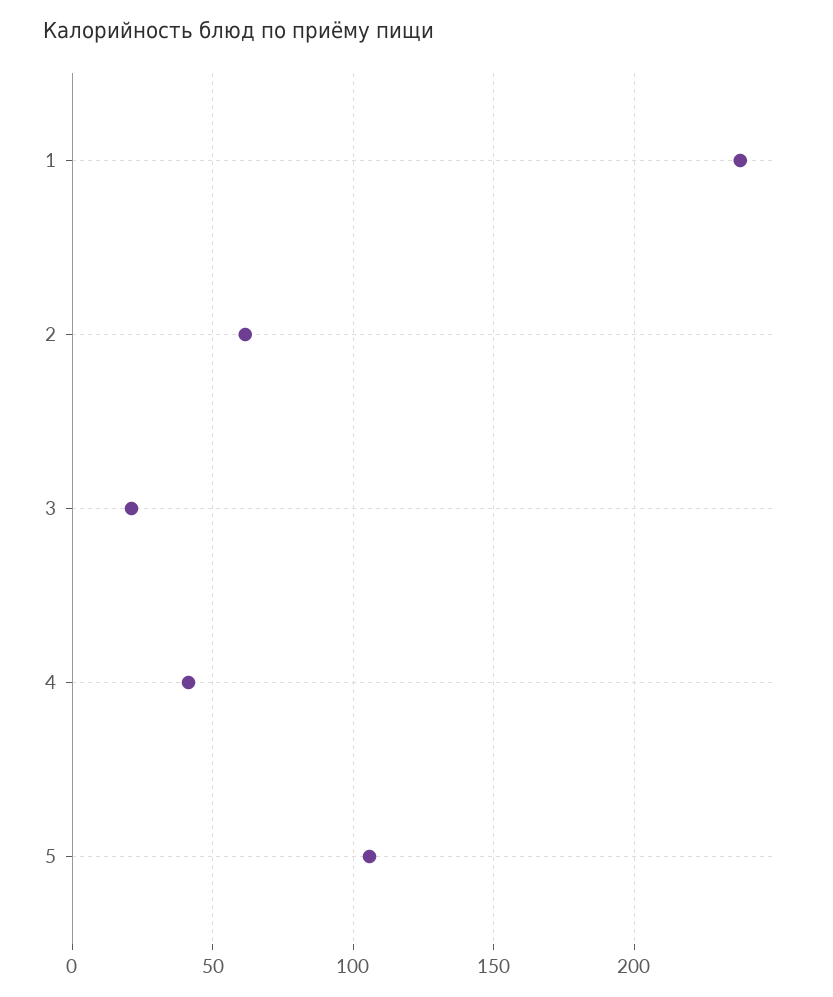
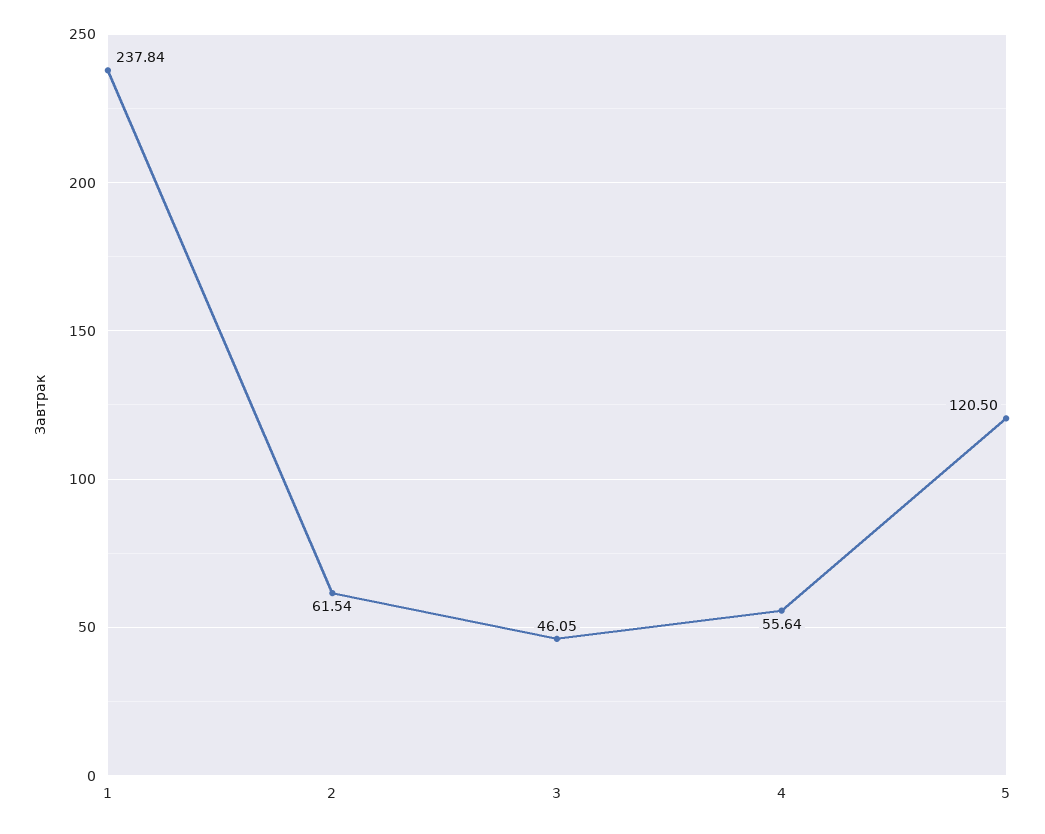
3: 20 -> 46.05
4: 40 -> 55.64
5: 105 -> 120.5

